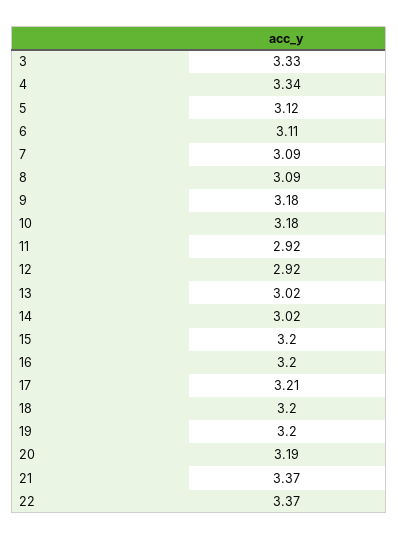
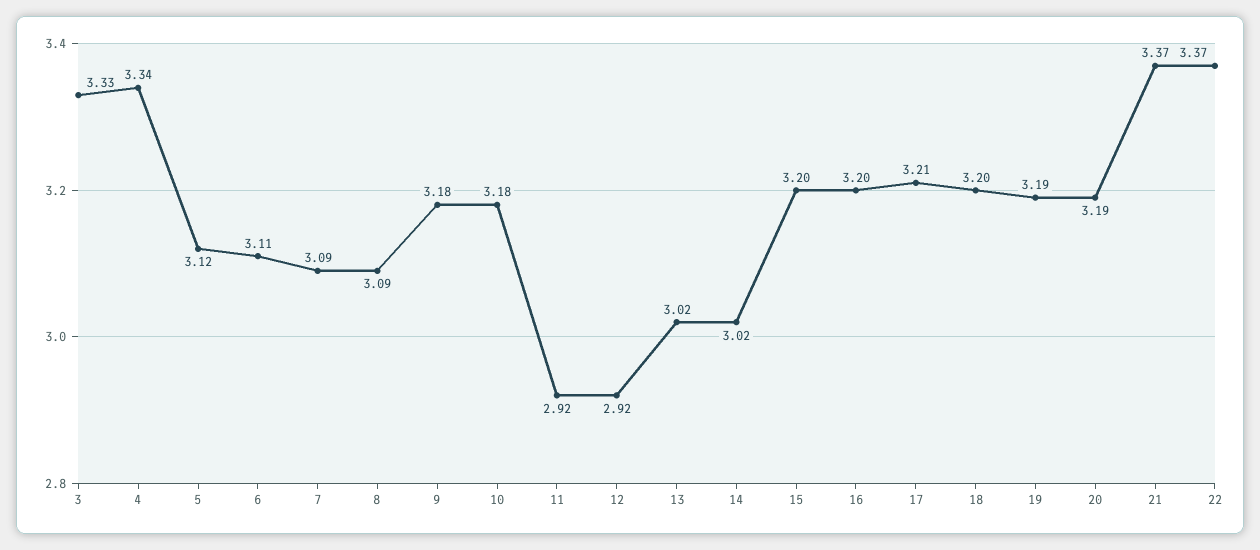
19: 3.2 -> 3.19

